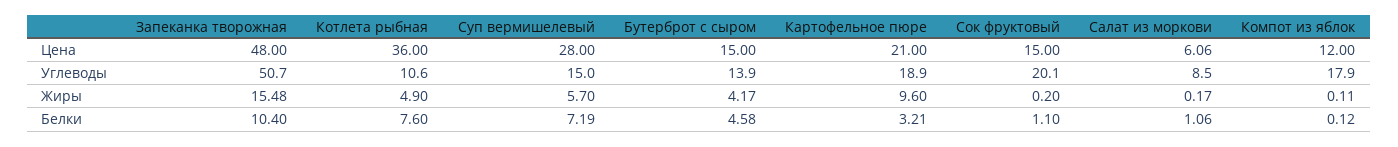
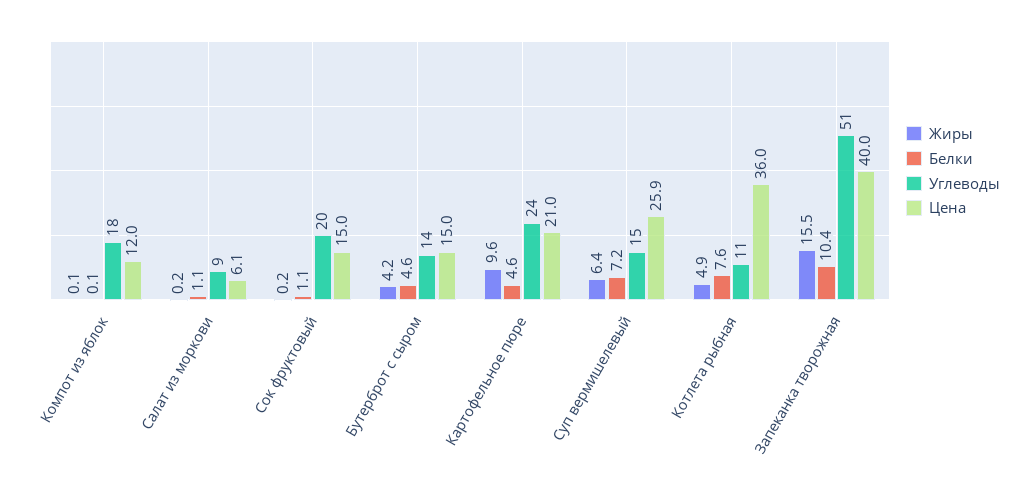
Цена, Запеканка творожная: 48 -> 40
Цена, Суп вермишелевый: 28 -> 25.9
Углеводы, Картофельное пюре: 18.9 -> 24
Жиры, Суп вермишелевый: 5.7 -> 6.4
Белки, Картофельное пюре: 3.21 -> 4.6

